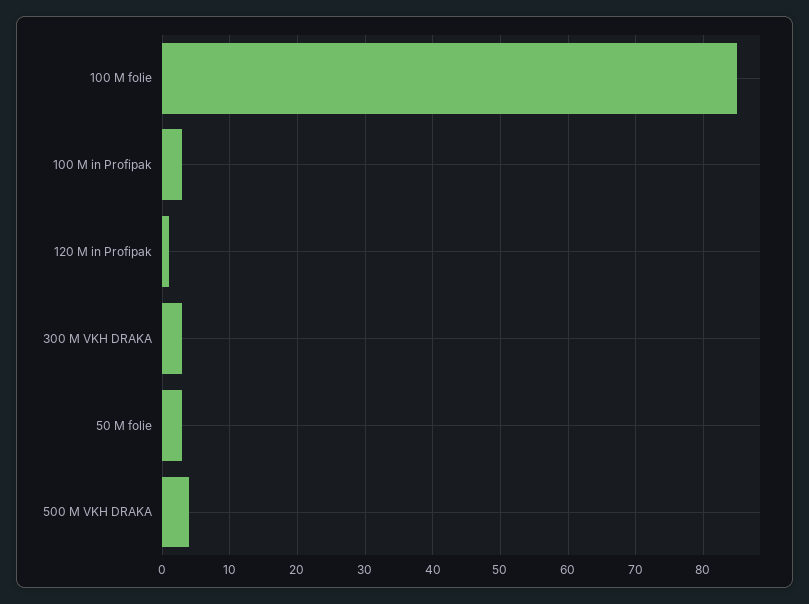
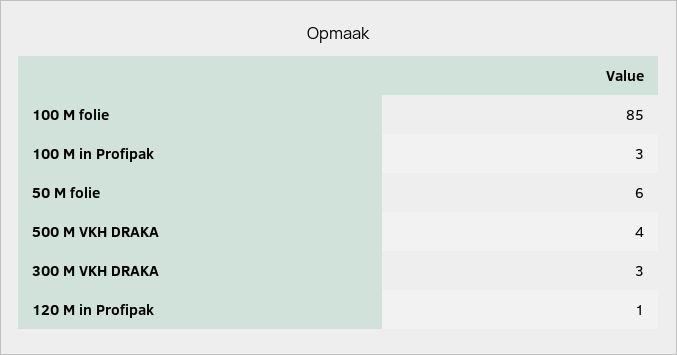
50 M folie: 3 -> 6

